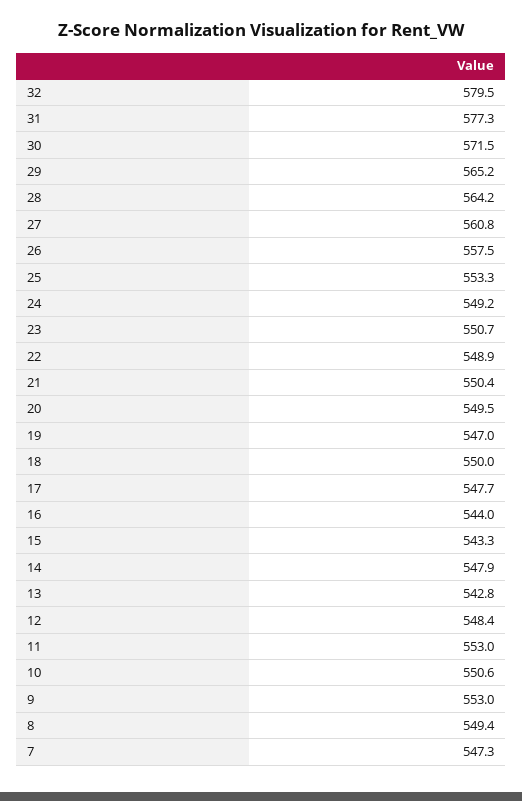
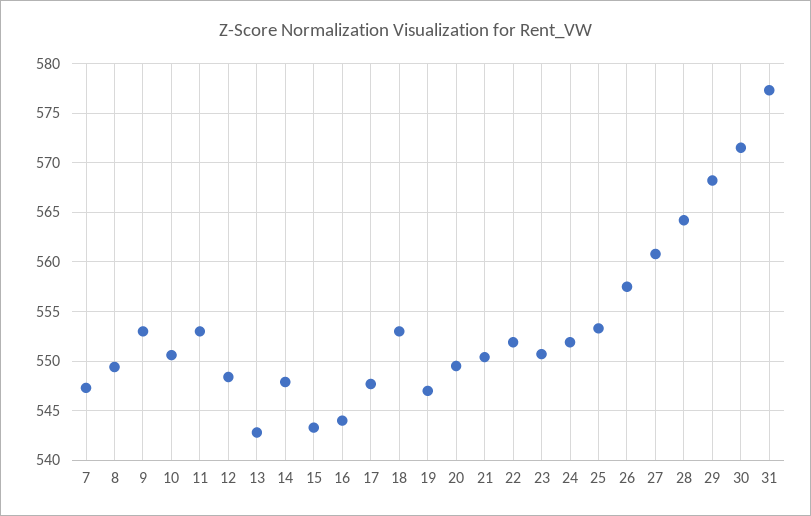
32: 579.5 -> none
29: 565.2 -> 568
24: 549.2 -> 552
22: 548.9 -> 552
18: 550 -> 553

